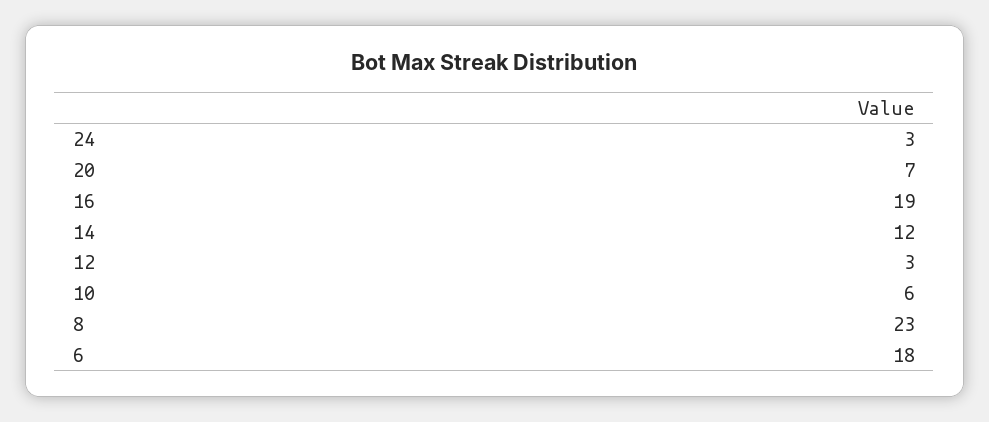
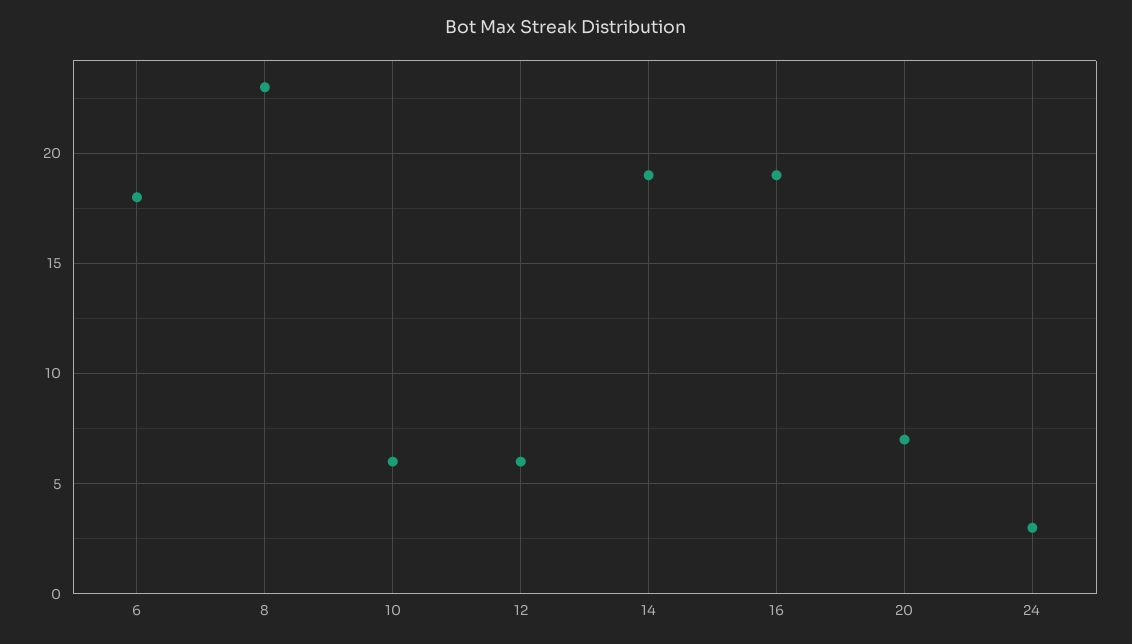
14: 12 -> 19
12: 3 -> 6

